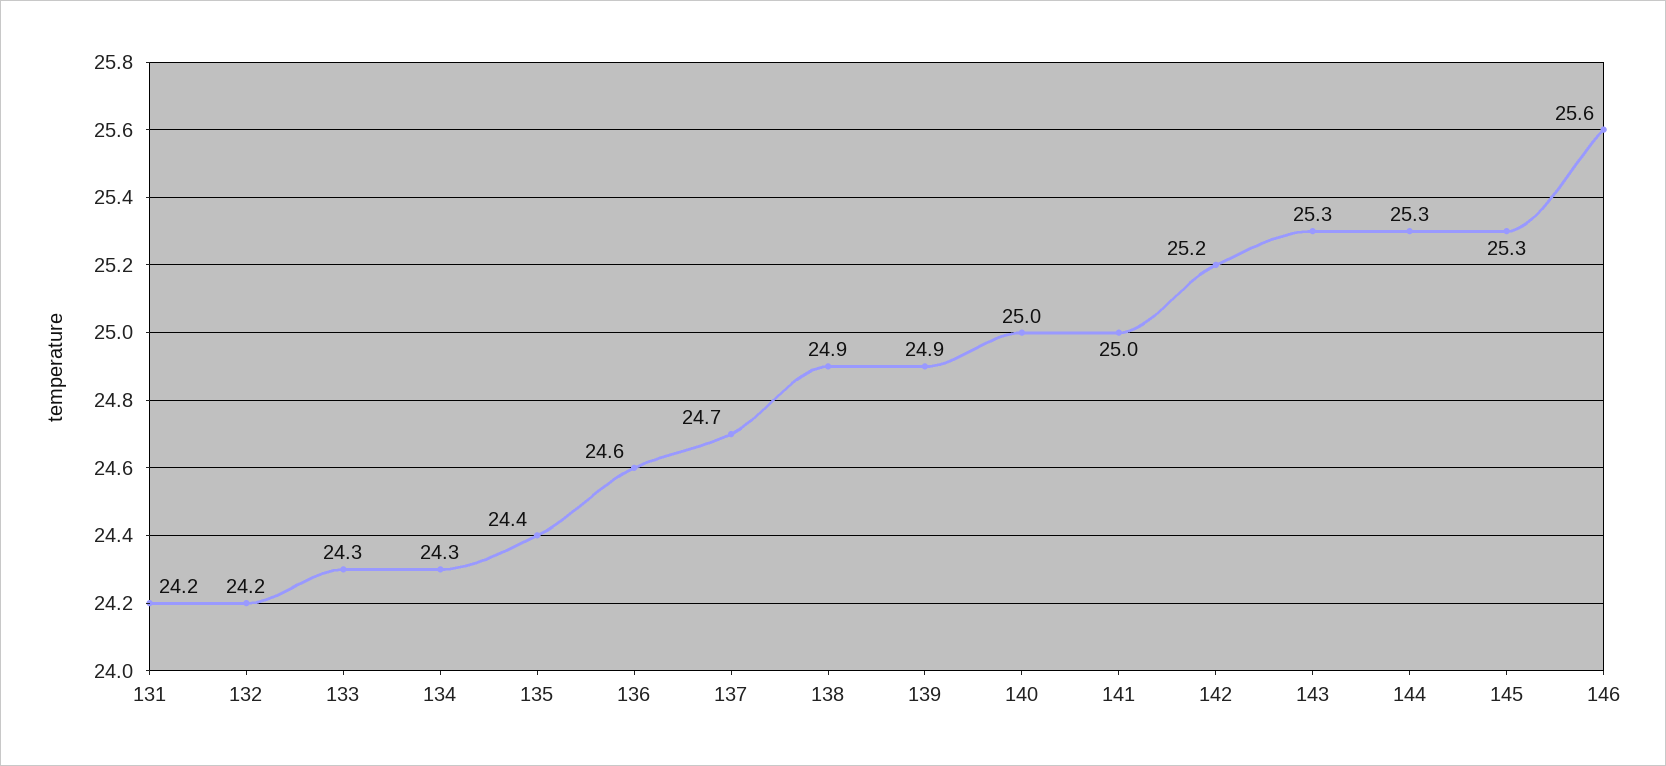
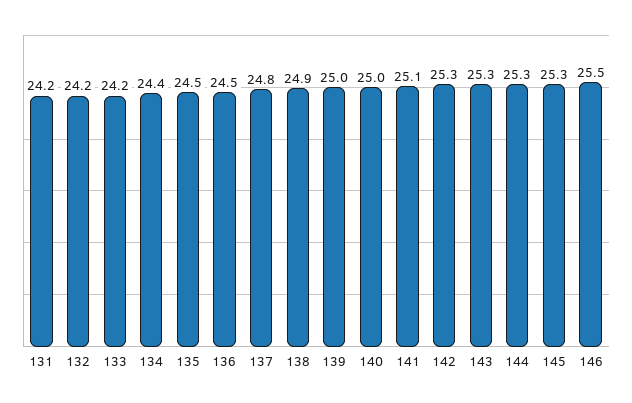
133: 24.3 -> 24.2
134: 24.3 -> 24.4
135: 24.4 -> 24.5
136: 24.6 -> 24.5
137: 24.7 -> 24.8
139: 24.9 -> 25
141: 25 -> 25.1
142: 25.2 -> 25.3
146: 25.6 -> 25.5

